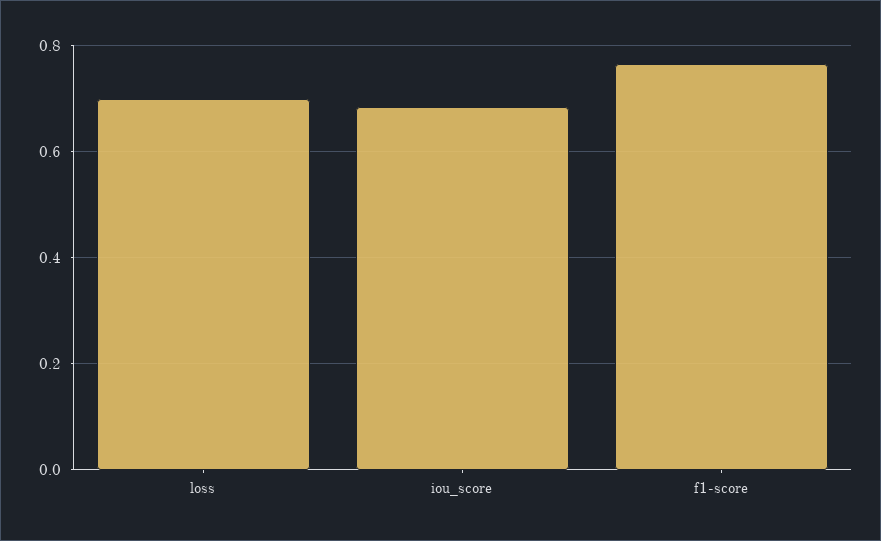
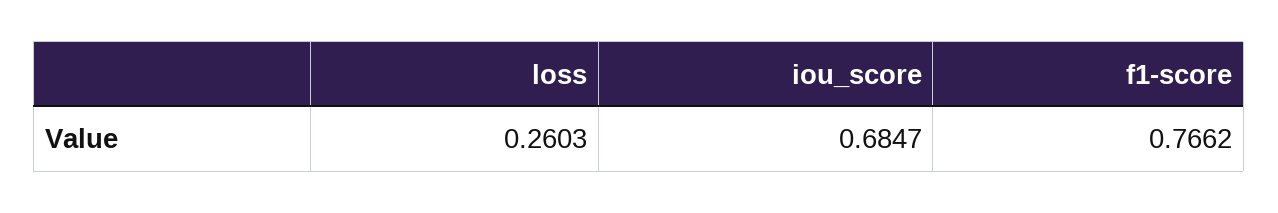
loss: 0.7 -> 0.2603

